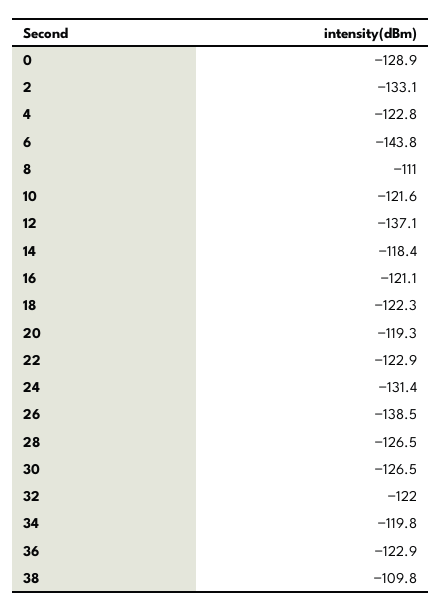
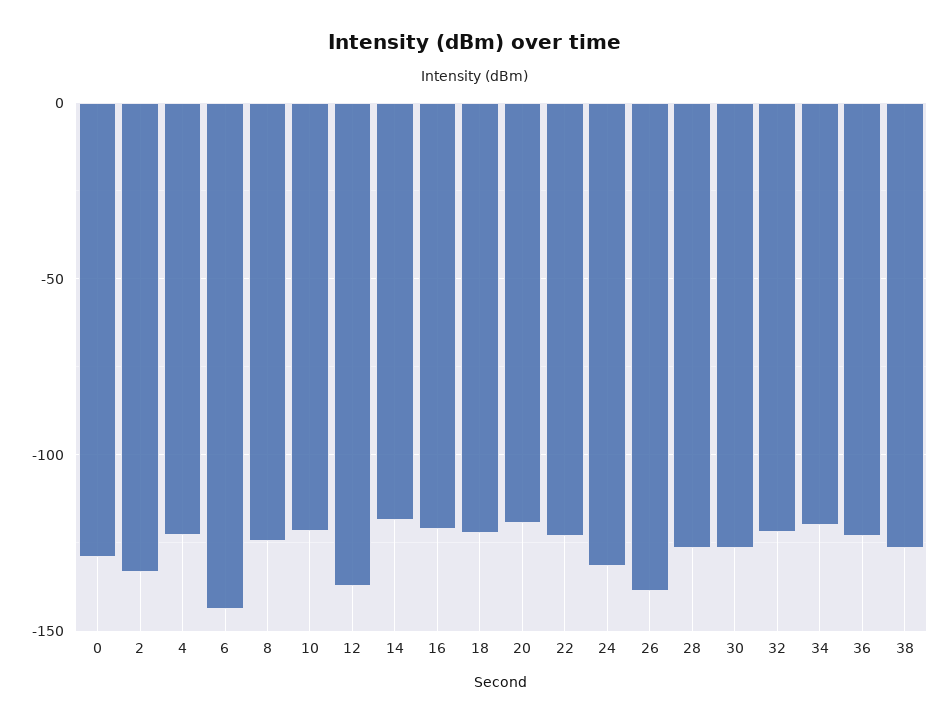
8: -111 -> -125
38: -109.8 -> -125

